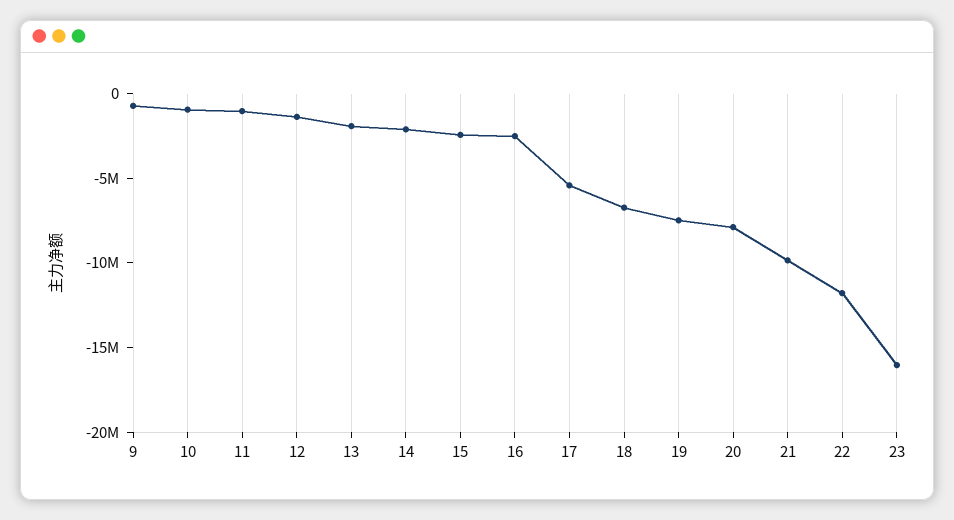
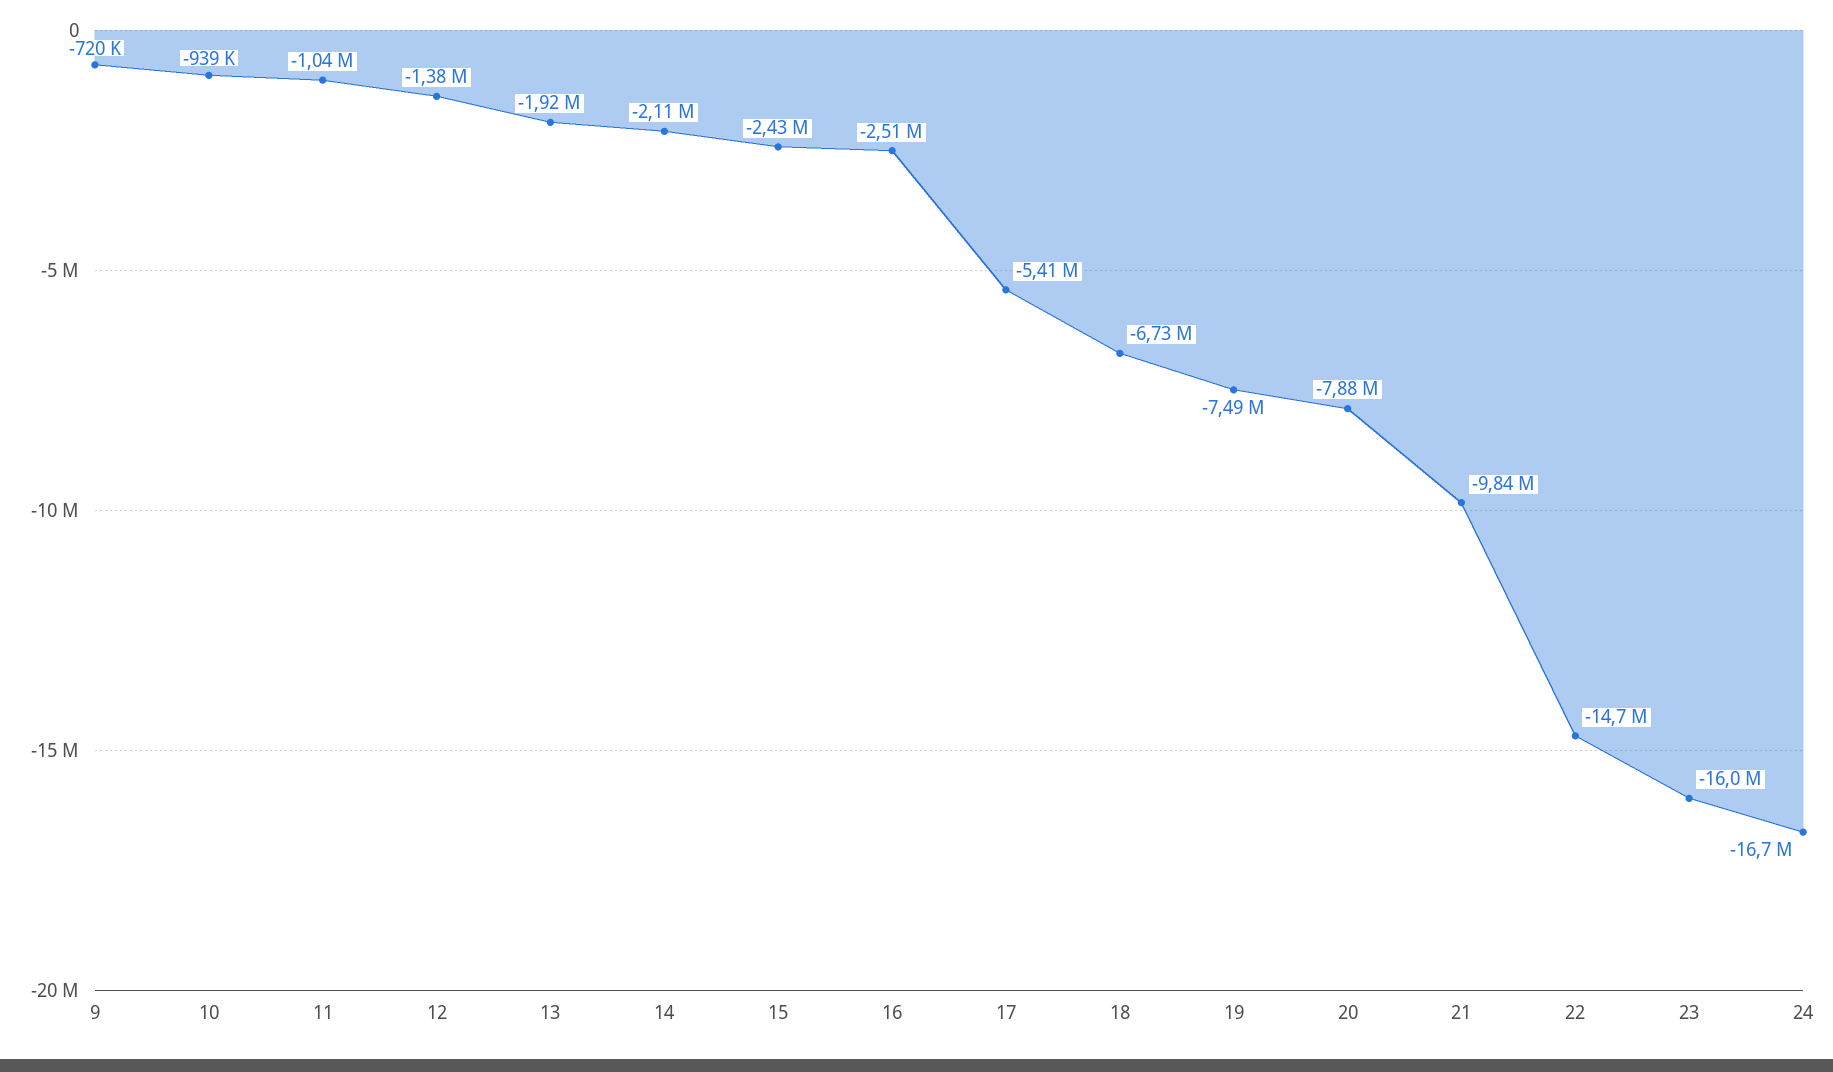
22: -12000000 -> -14700000
24: none -> -16700000

